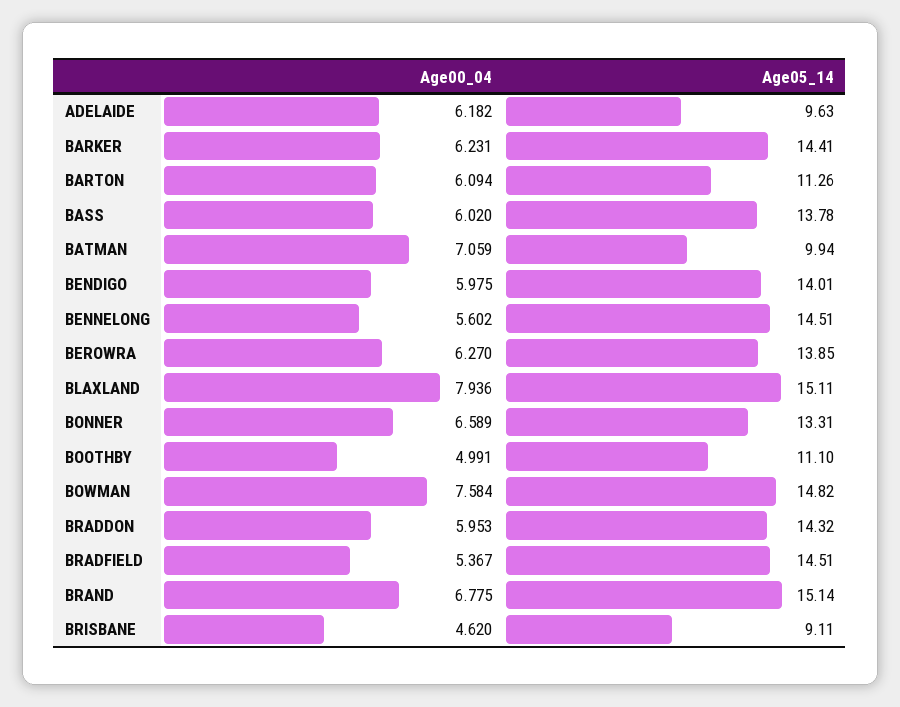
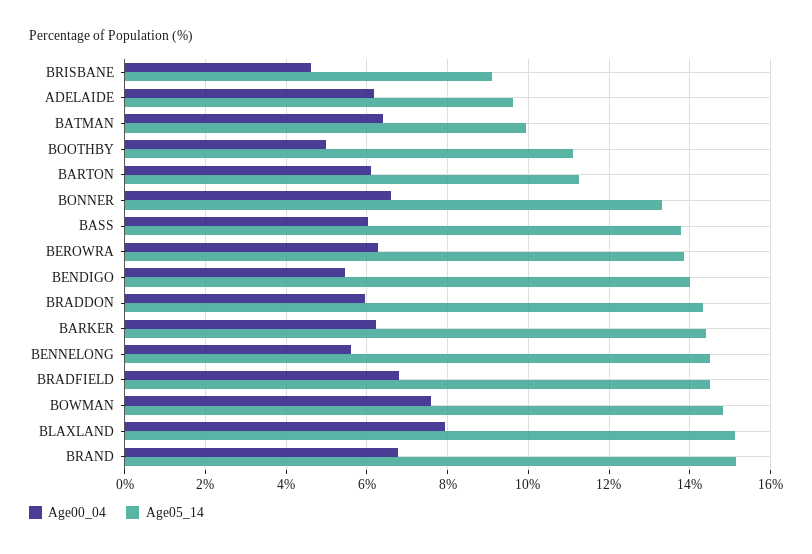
Age00_04, BATMAN: 7.059 -> 6.4
Age00_04, BENDIGO: 5.975 -> 5.4
Age00_04, BRADFIELD: 5.367 -> 6.8

